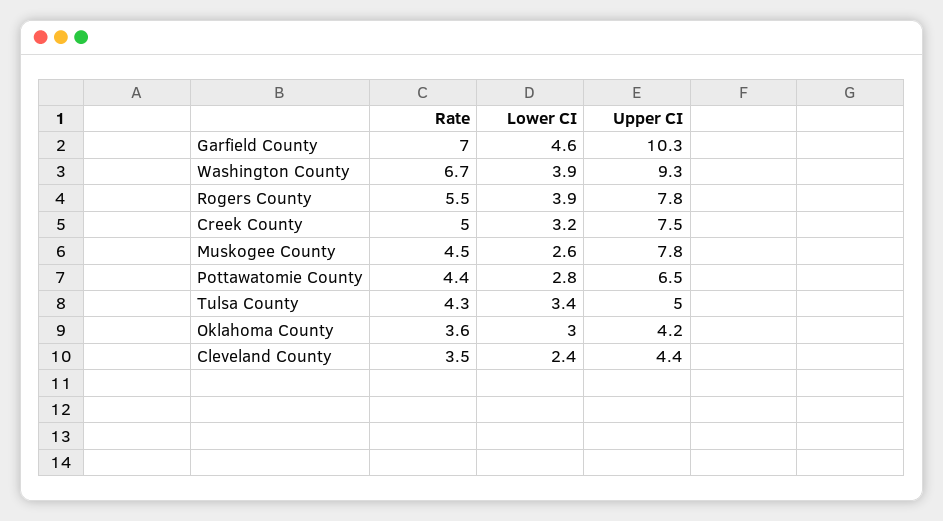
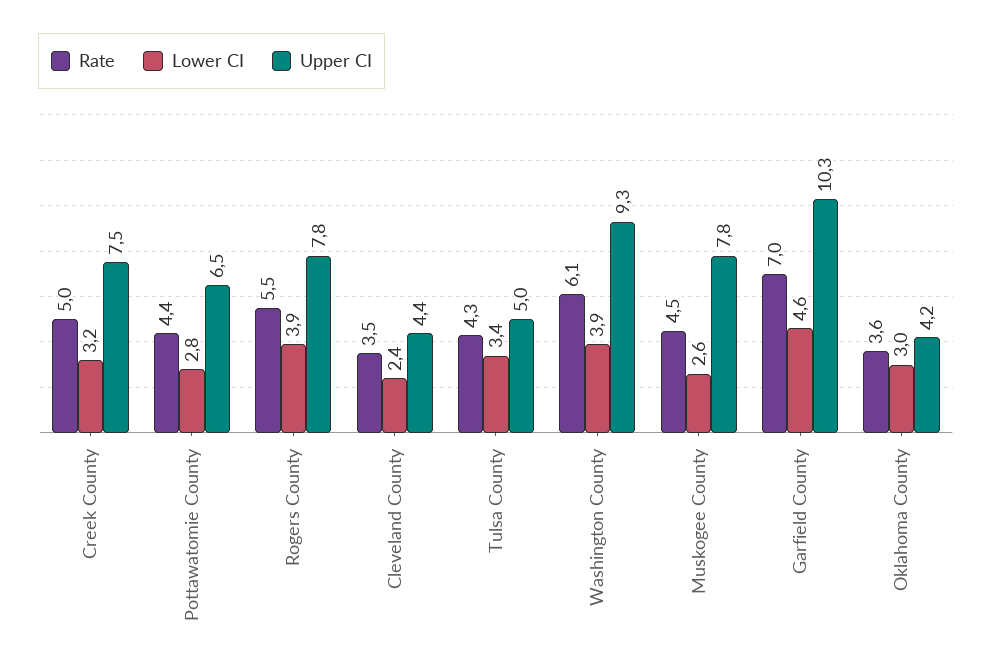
Rate, Washington County: 6.7 -> 6.1

